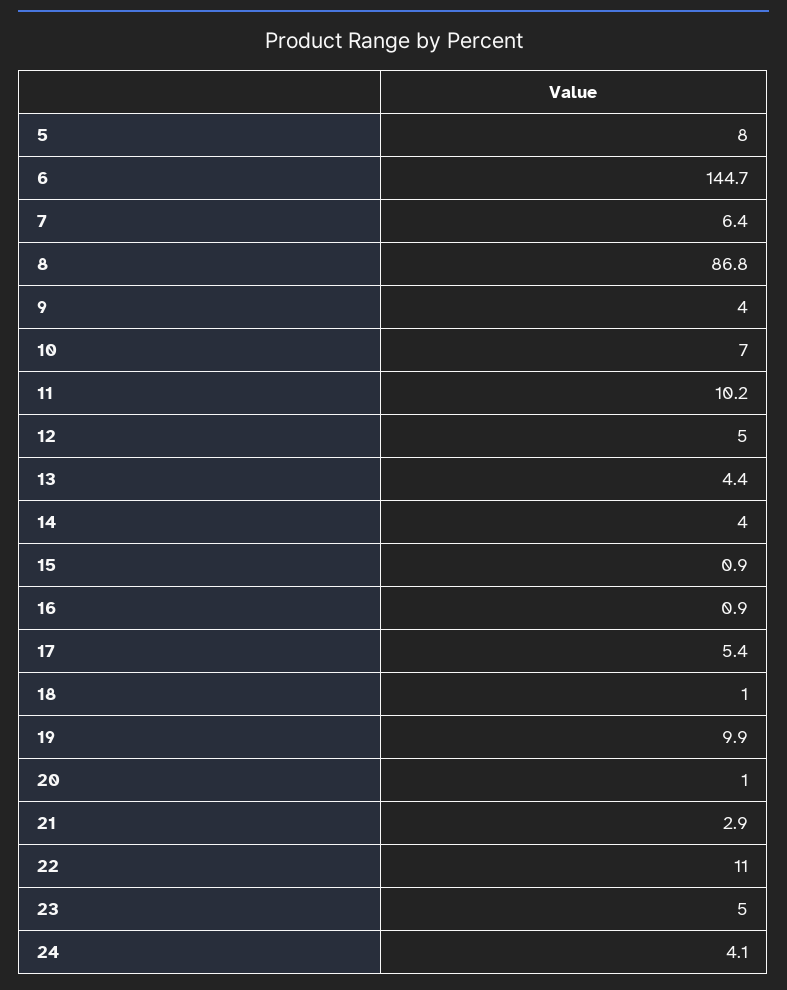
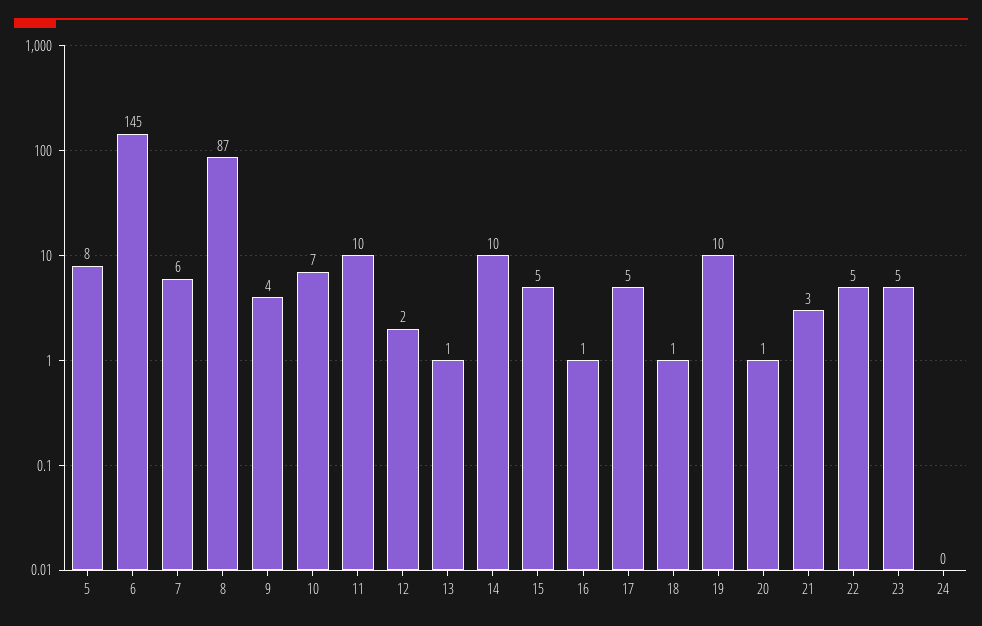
12: 5 -> 2
13: 4.4 -> 1
14: 4 -> 10
15: 0.9 -> 5
22: 11 -> 5
24: 4.1 -> 0

